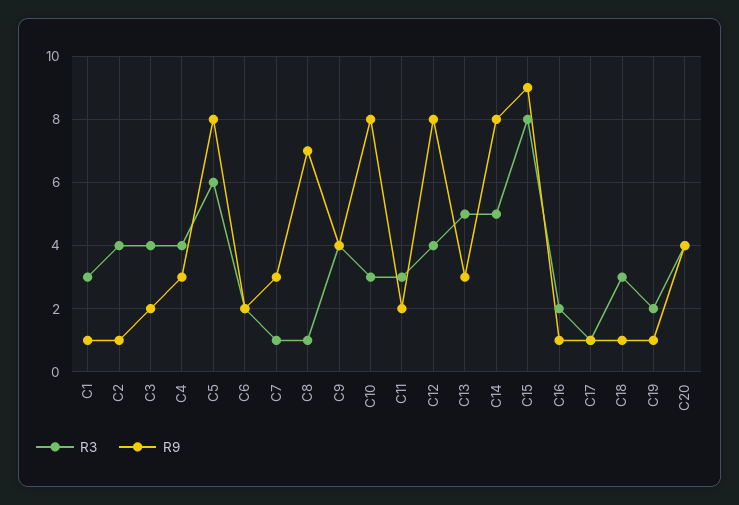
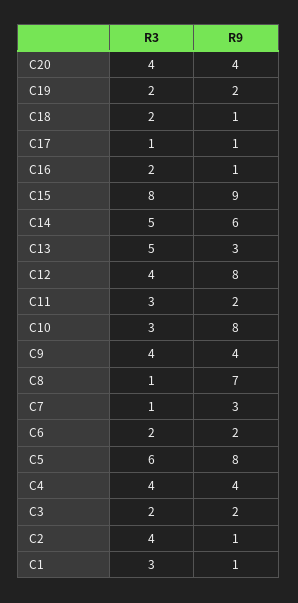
R3, C3: 4 -> 2
R9, C4: 3 -> 4
R9, C14: 8 -> 6
R3, C18: 3 -> 2
R9, C19: 1 -> 2

